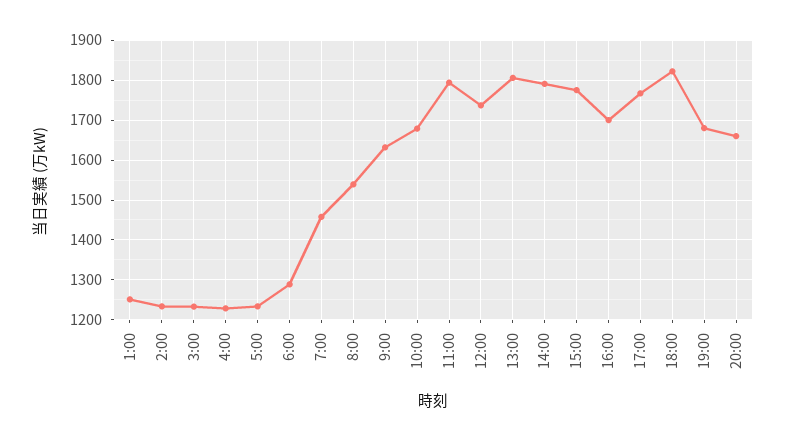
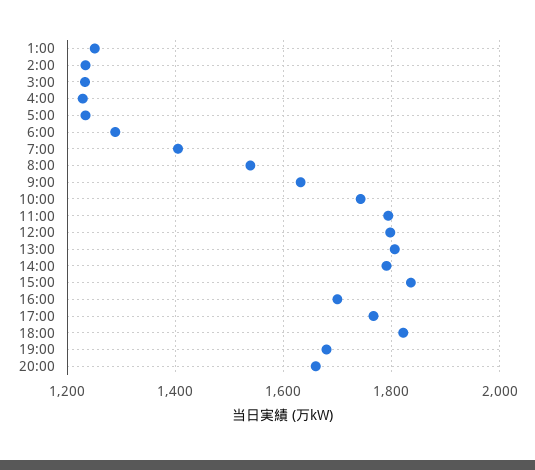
7:00: 1460 -> 1400
10:00: 1680 -> 1740
12:00: 1740 -> 1800
15:00: 1780 -> 1840

